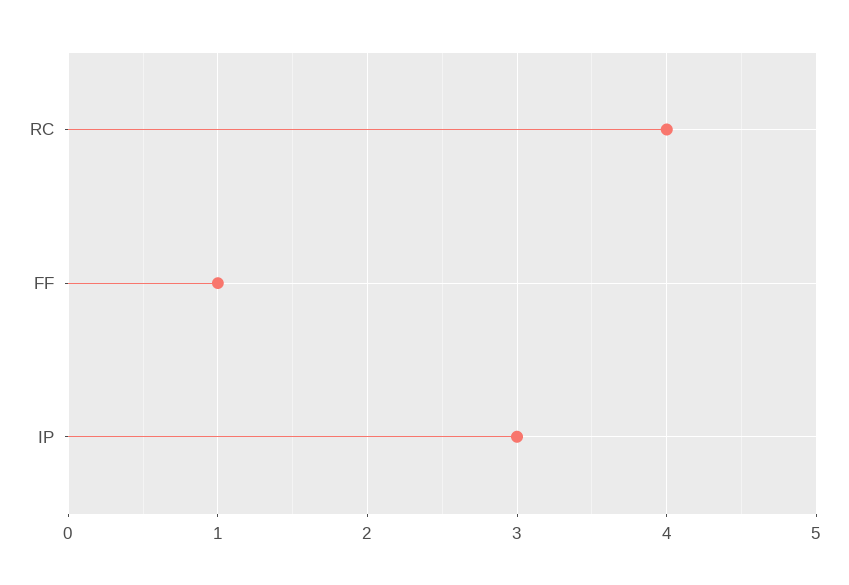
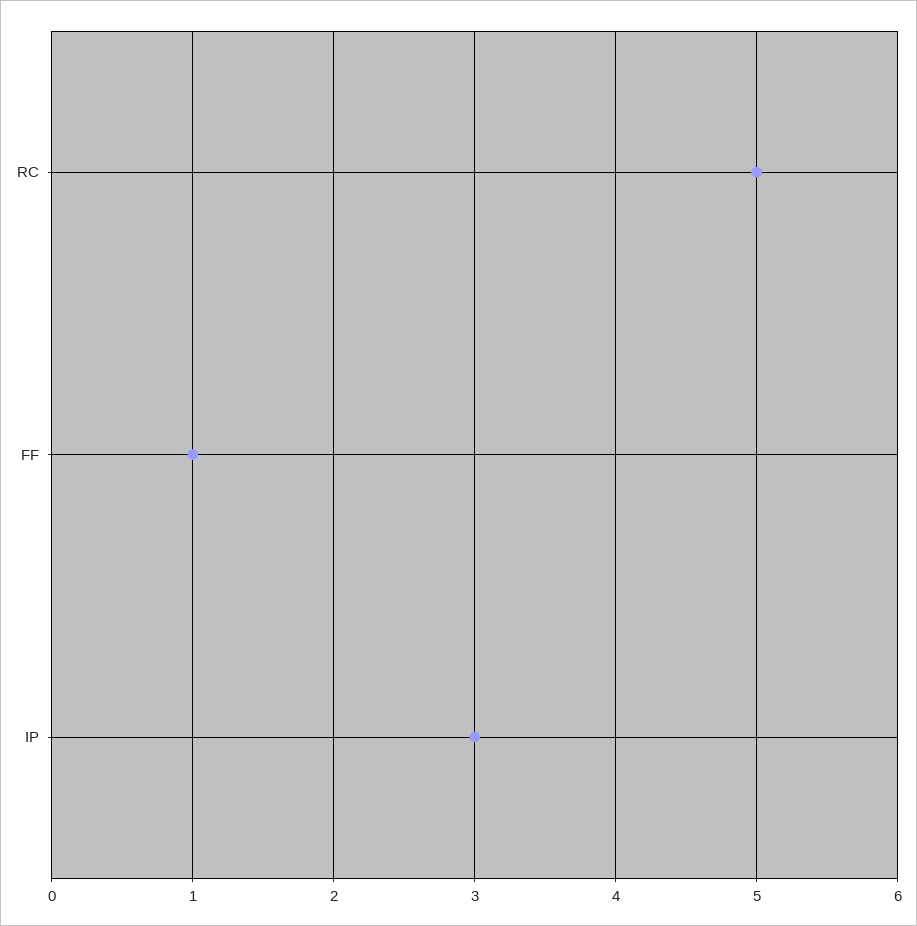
RC: 4 -> 5

